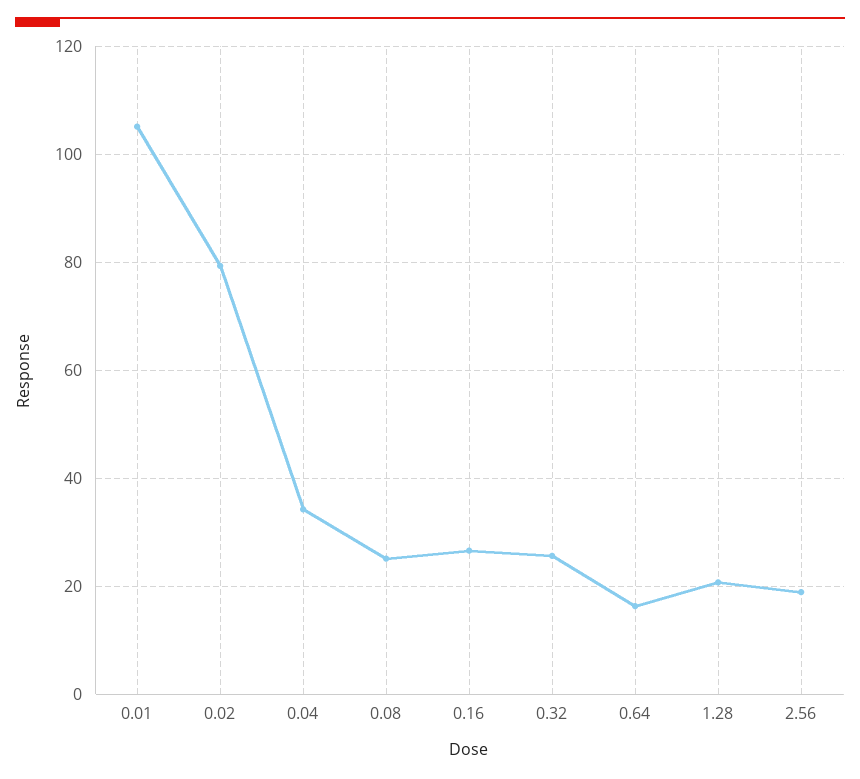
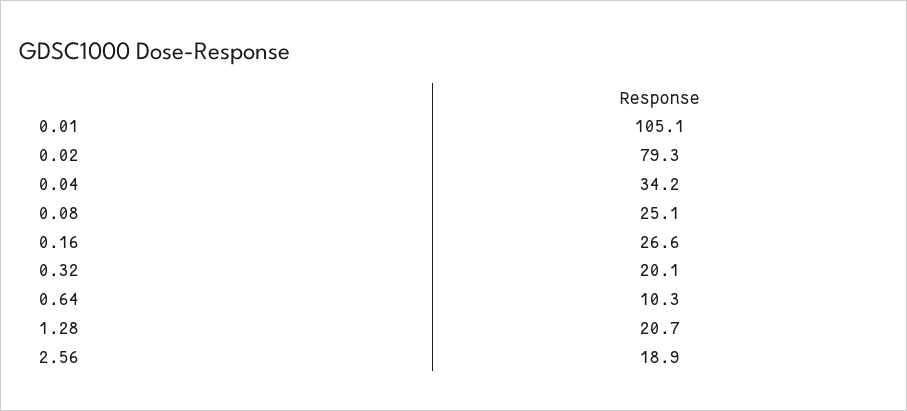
0.32: 26 -> 20.1
0.64: 16 -> 10.3

